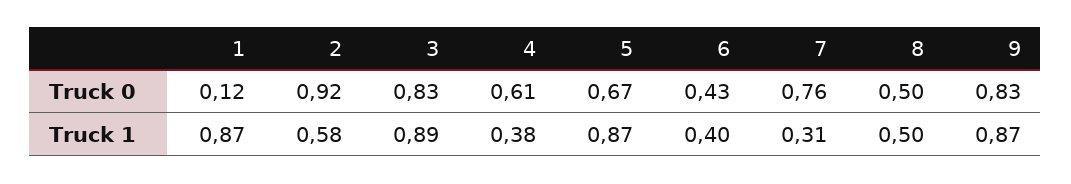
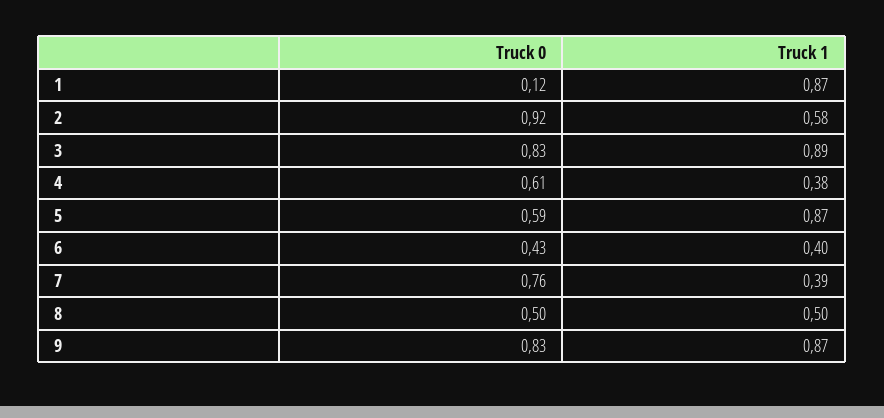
5, Truck 0: 0.67 -> 0.59
7, Truck 1: 0.31 -> 0.39

